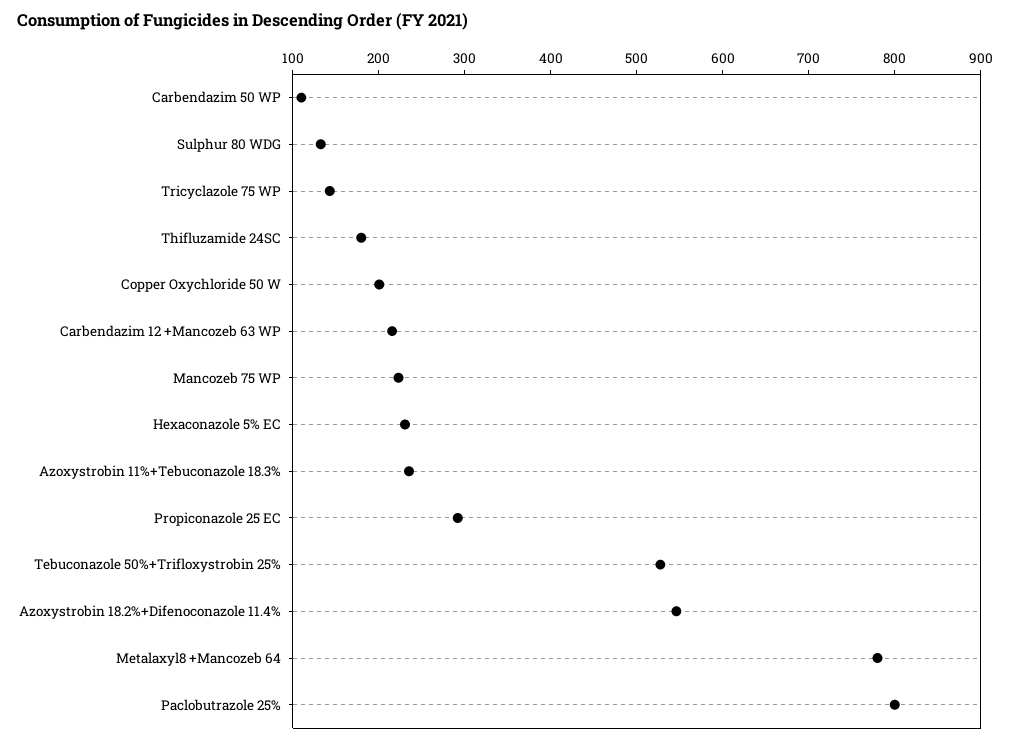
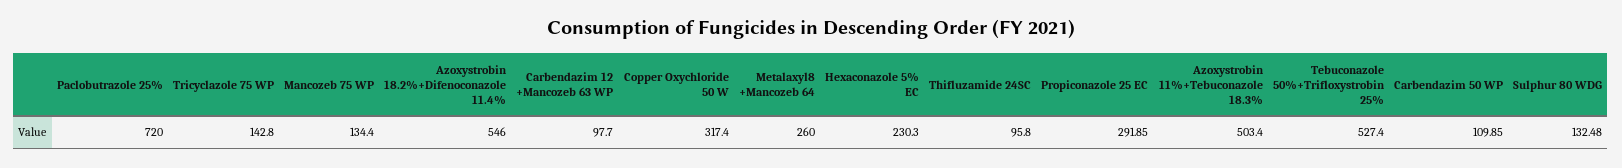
Thifluzamide 24SC: 180 -> 95.8
Copper Oxychloride 50 W: 200 -> 317.4
Carbendazim 12 +Mancozeb 63 WP: 220 -> 97.7
Mancozeb 75 WP: 220 -> 134.4
Azoxystrobin 11%+Tebuconazole 18.3%: 240 -> 503.4
Metalaxyl8 +Mancozeb 64: 780 -> 260
Paclobutrazole 25%: 800 -> 720

